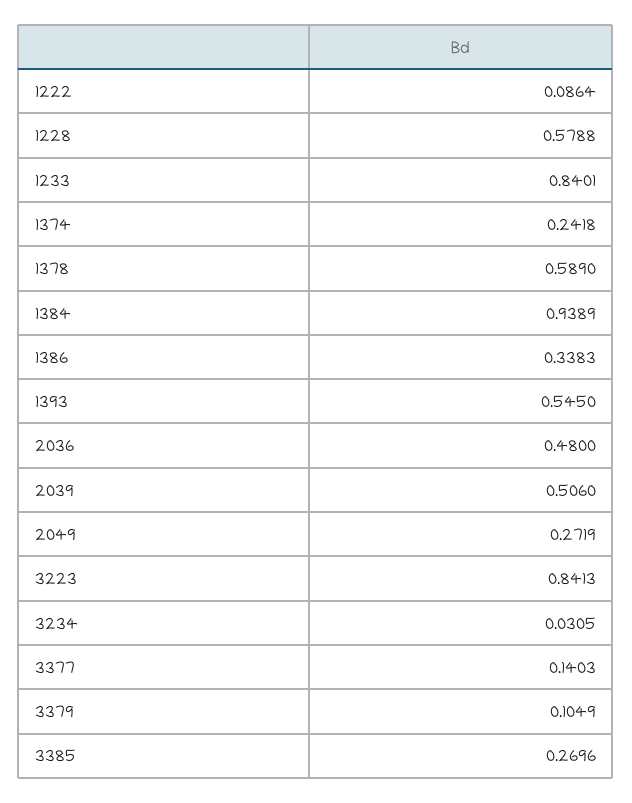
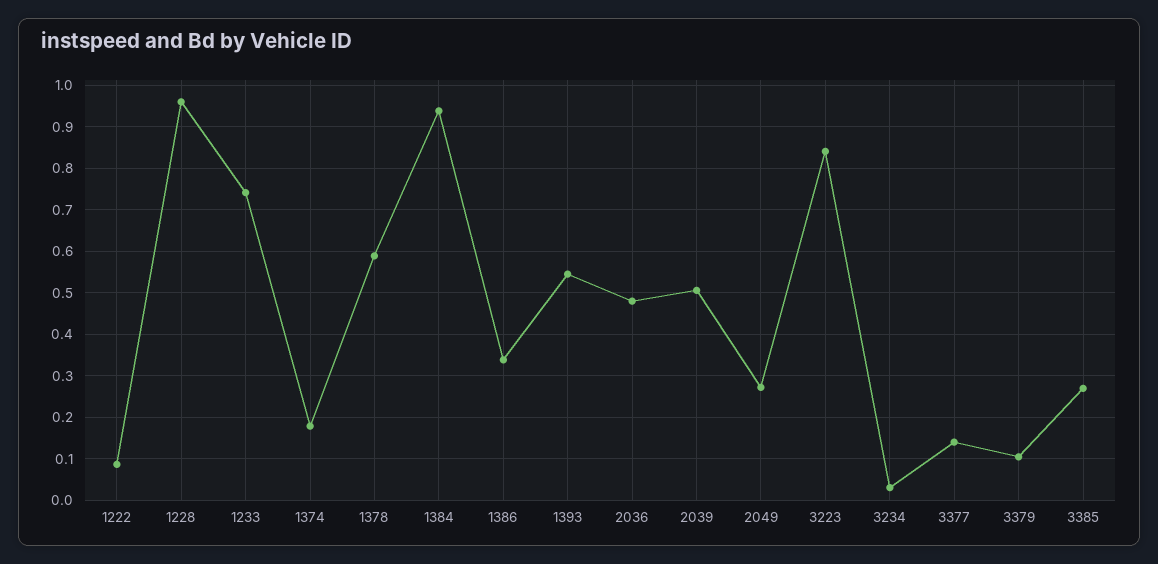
1228: 0.5788 -> 0.96
1233: 0.8401 -> 0.74
1374: 0.2418 -> 0.18

